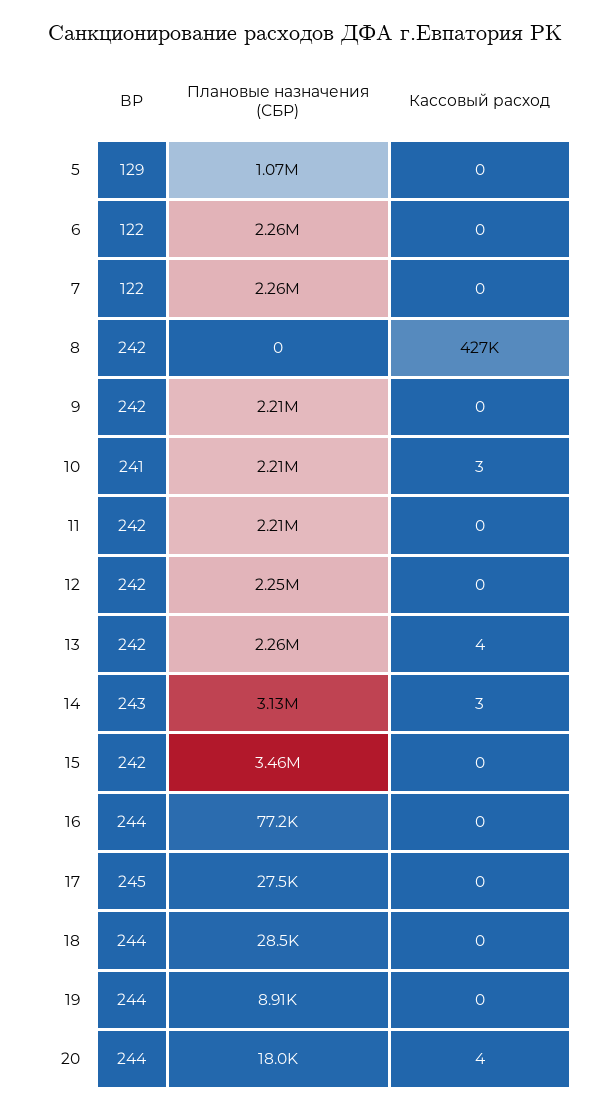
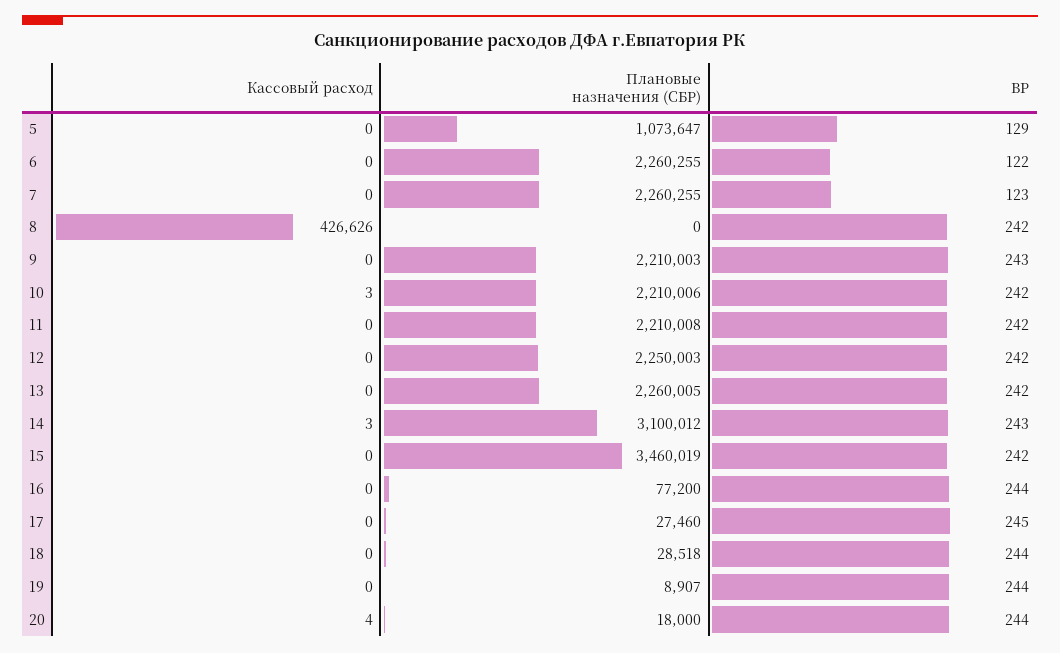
ВР, 7: 122 -> 123
ВР, 9: 242 -> 243
ВР, 10: 241 -> 242
Кассовый расход, 13: 4 -> 0
Плановые назначения (СБР), 14: 3130000 -> 3100012

